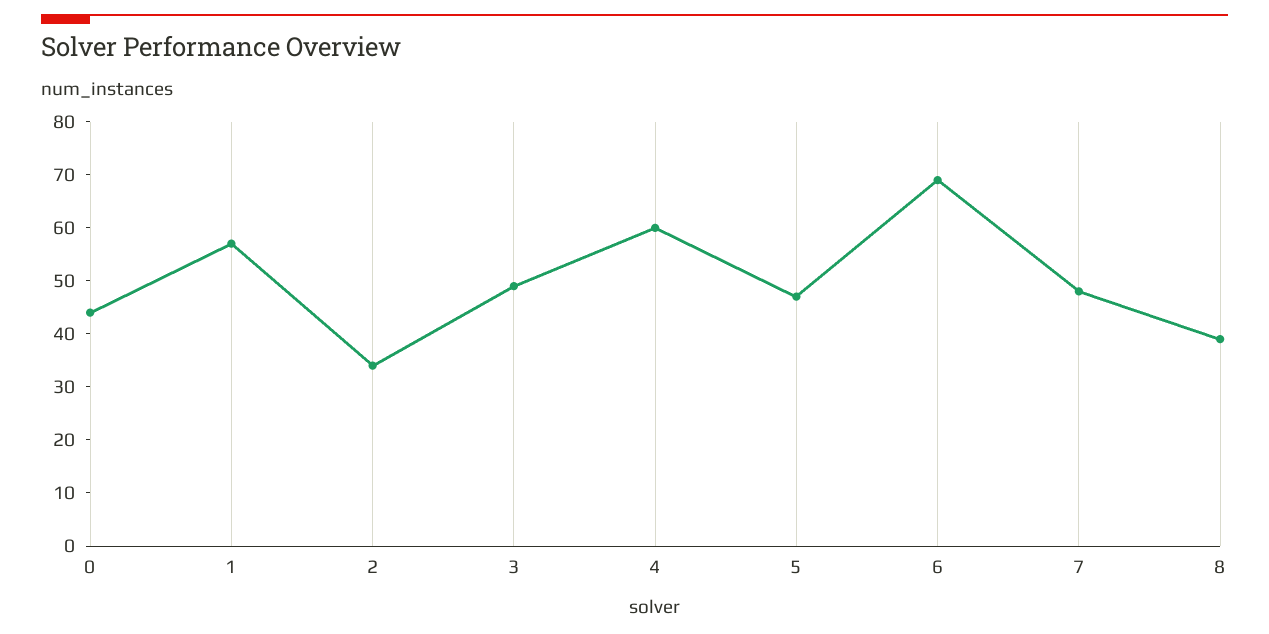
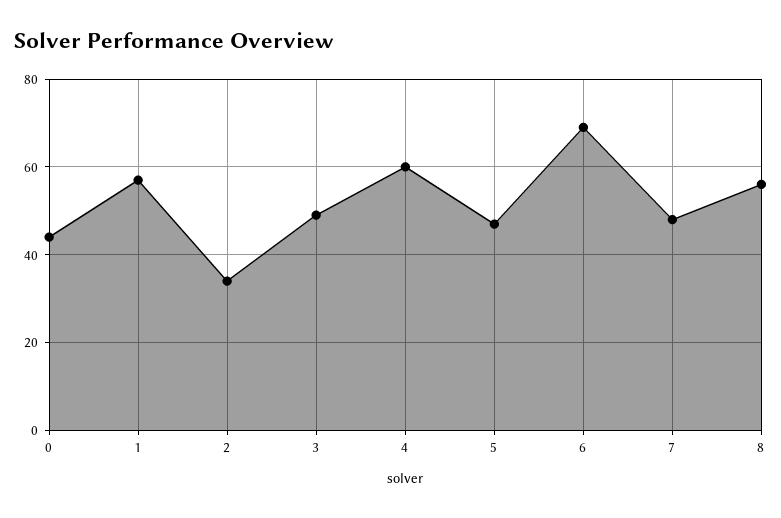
8: 40 -> 55

